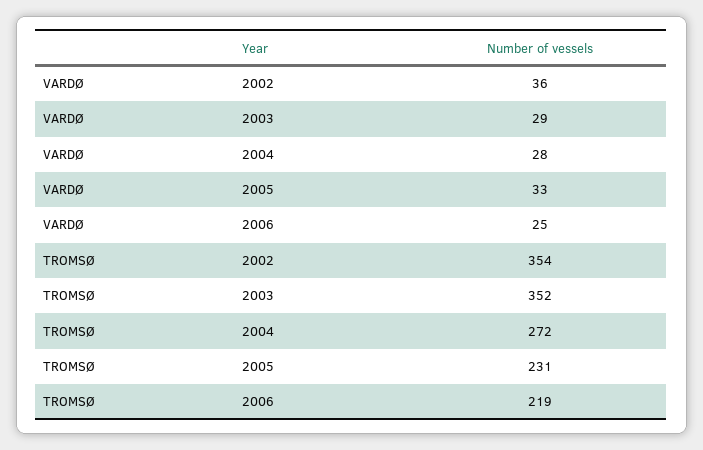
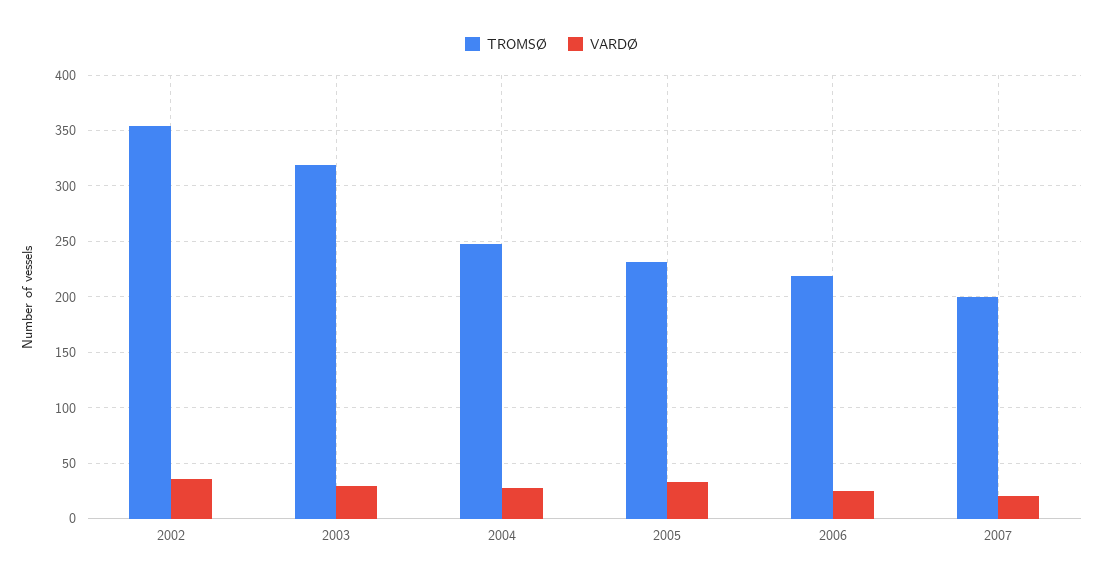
TROMSØ, 2003: 352 -> 320
TROMSØ, 2004: 272 -> 250
TROMSØ, 2007: none -> 200
VARDØ, 2007: none -> 20

